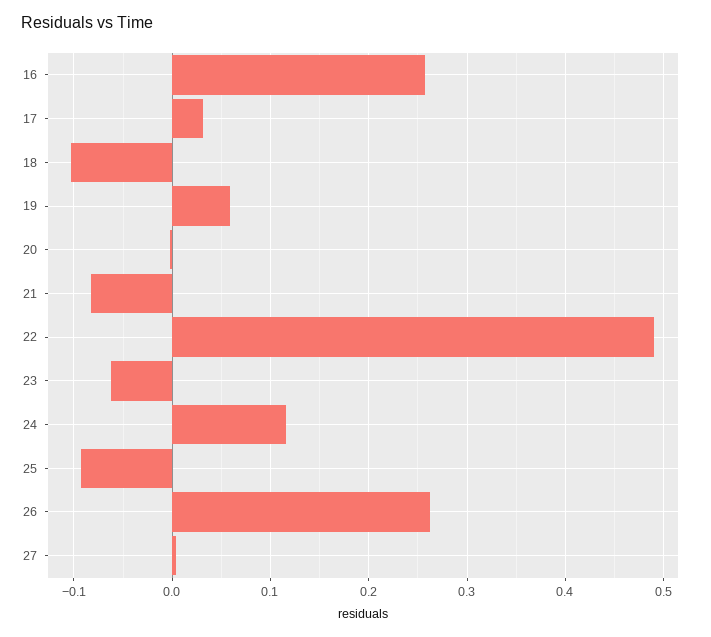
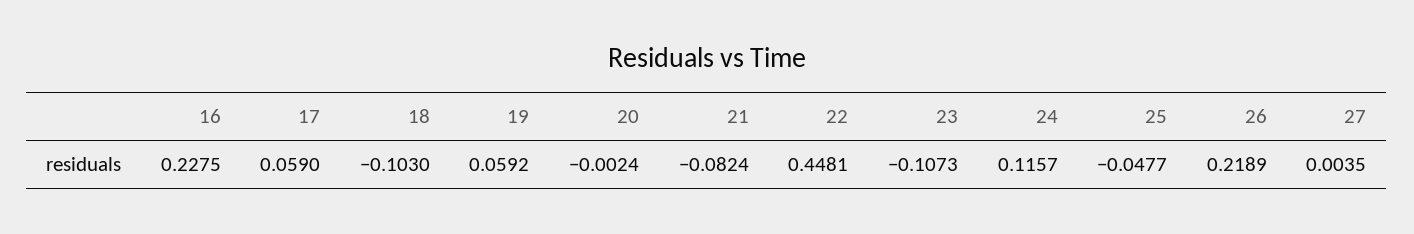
16: 0.26 -> 0.2275
17: 0.03 -> 0.059
22: 0.49 -> 0.4481
23: -0.06 -> -0.1073
25: -0.09 -> -0.0477
26: 0.26 -> 0.2189

